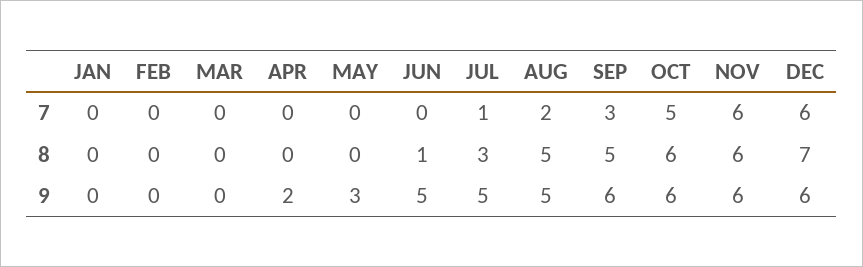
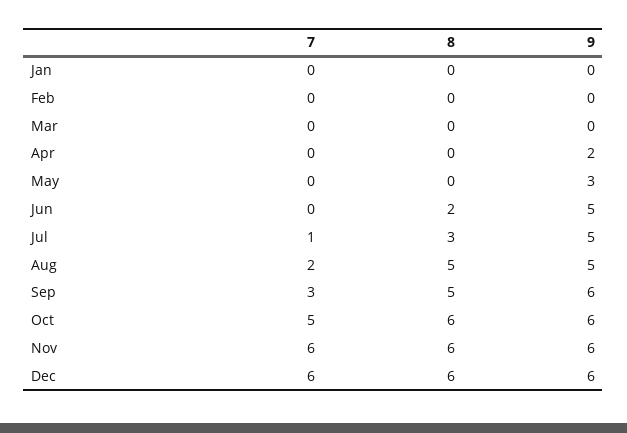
JUN, 8: 1 -> 2
DEC, 8: 7 -> 6

